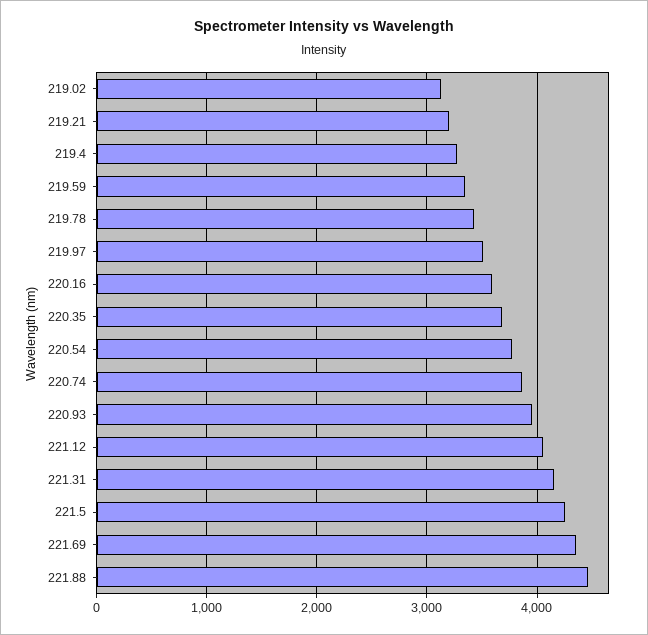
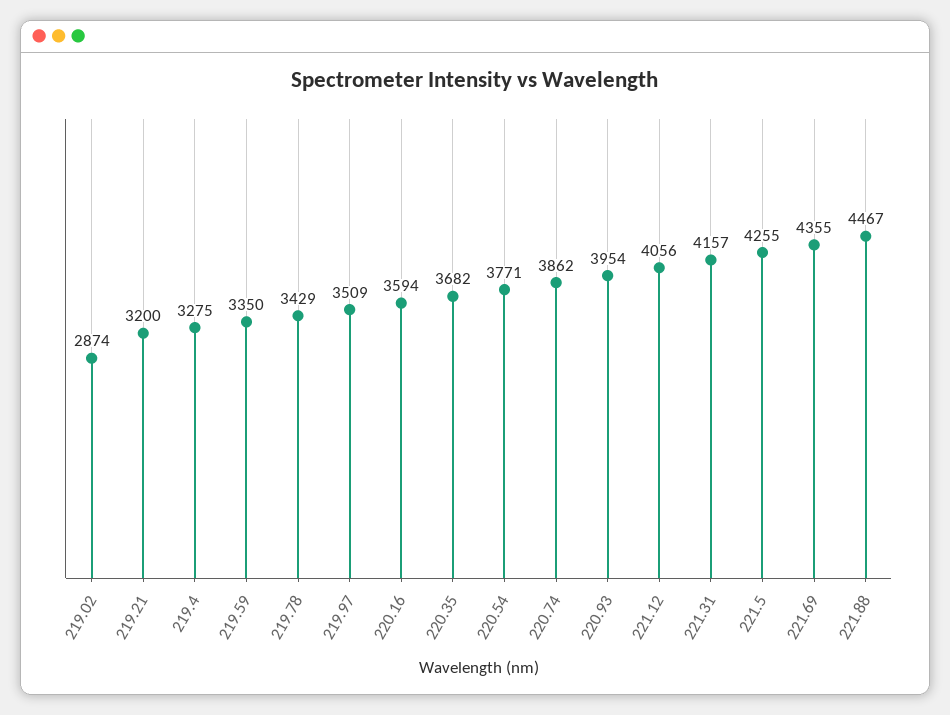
219.02: 3100 -> 2874

